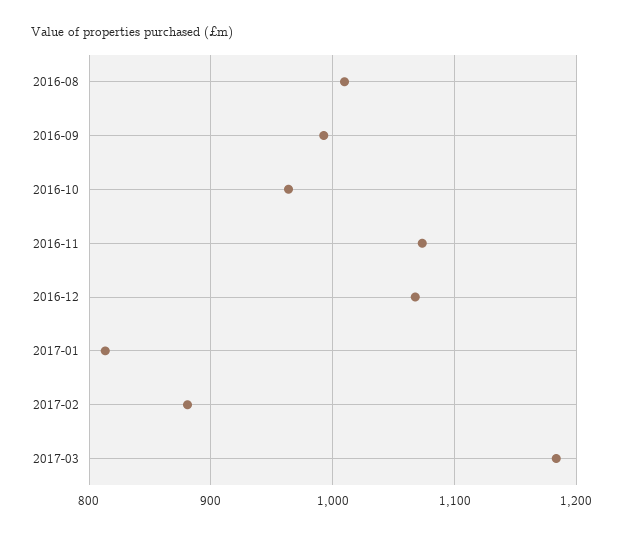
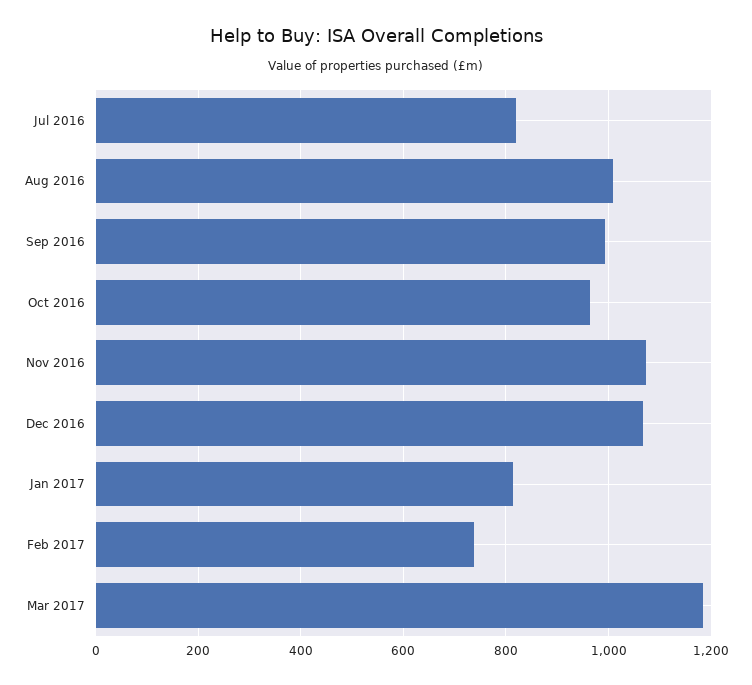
2017-02: 880 -> 740
Jul 2016: none -> 820

